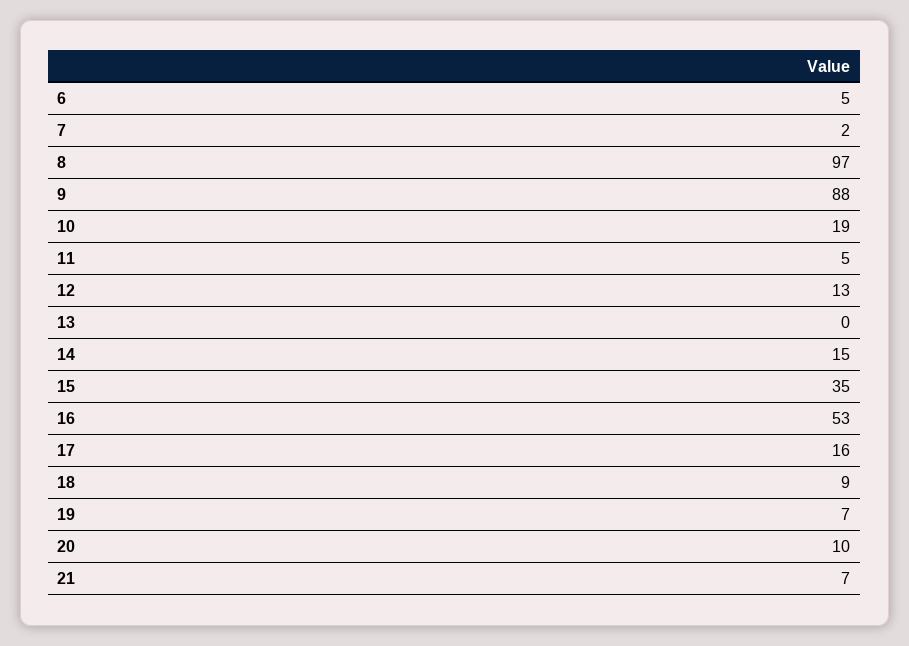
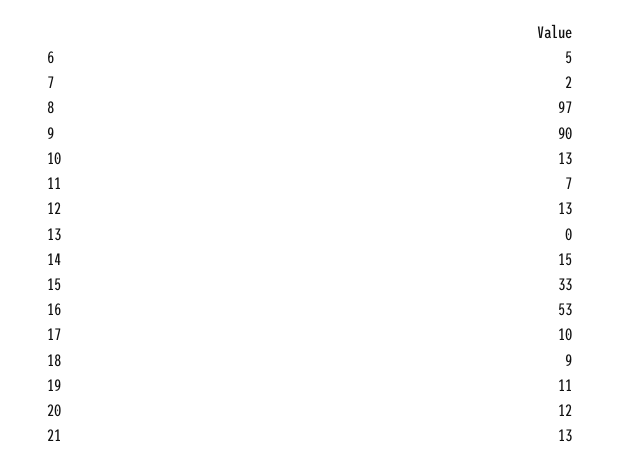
9: 88 -> 90
10: 19 -> 13
11: 5 -> 7
15: 35 -> 33
17: 16 -> 10
19: 7 -> 11
20: 10 -> 12
21: 7 -> 13

